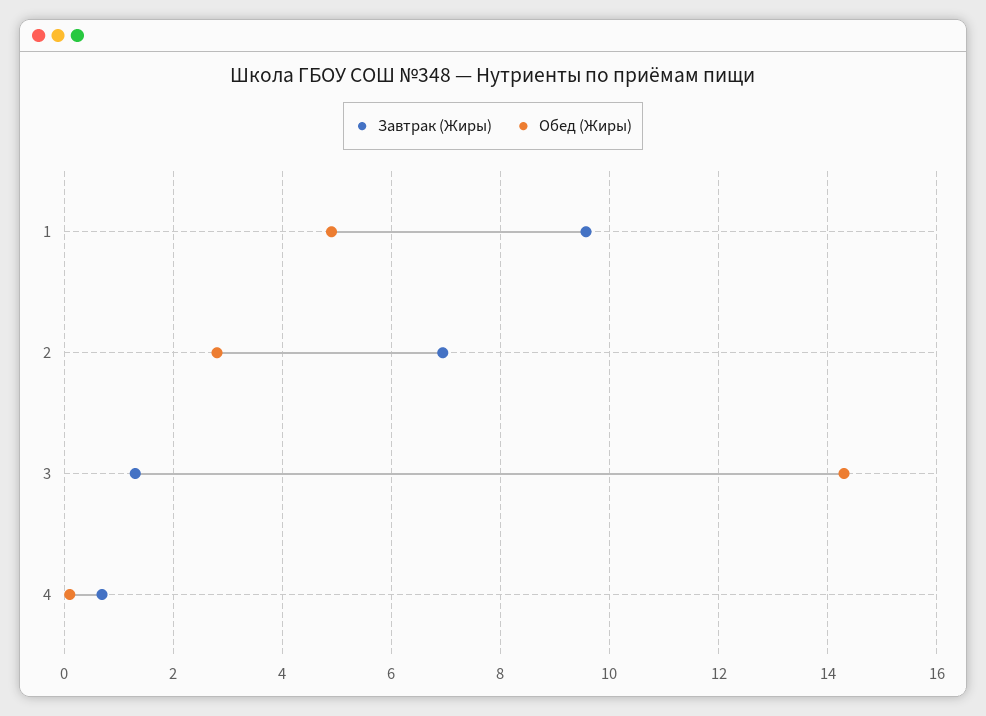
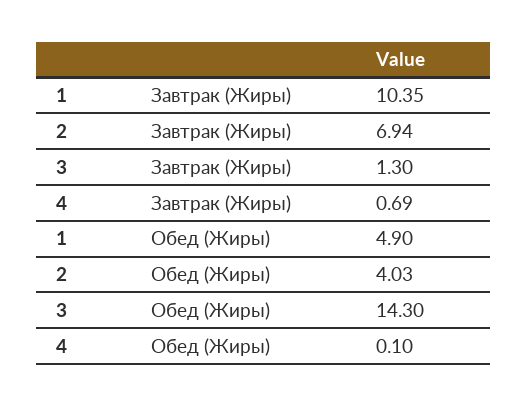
Завтрак (Жиры), 1: 9.6 -> 10.35
Обед (Жиры), 2: 2.8 -> 4.03

